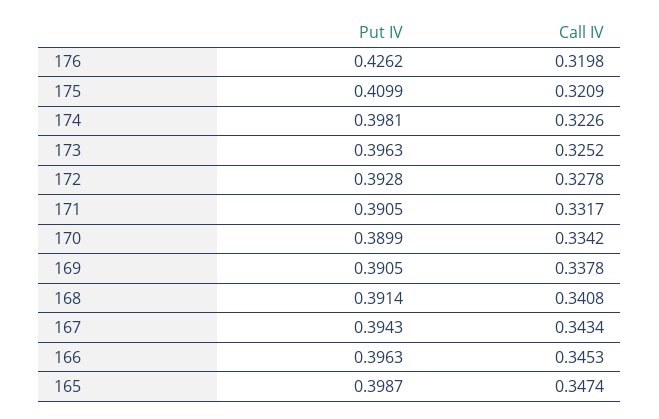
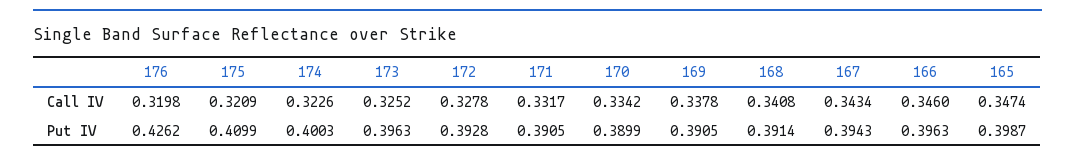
Put IV, 174: 0.3981 -> 0.4003
Call IV, 166: 0.3453 -> 0.346

